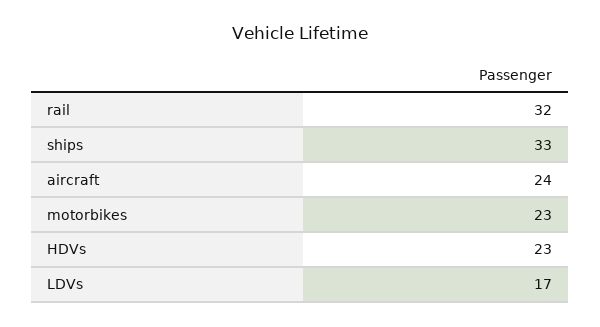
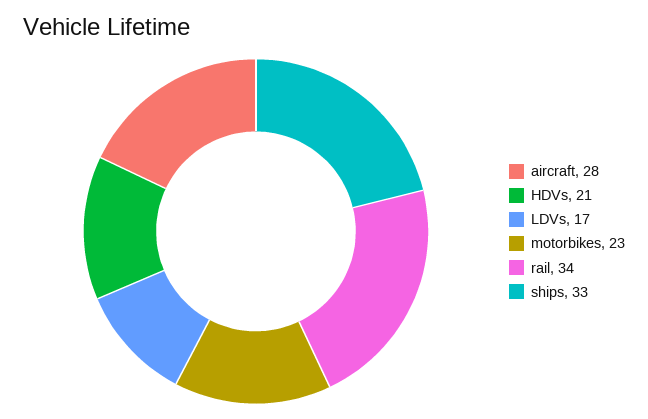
rail: 32 -> 34
aircraft: 24 -> 28
HDVs: 23 -> 21

